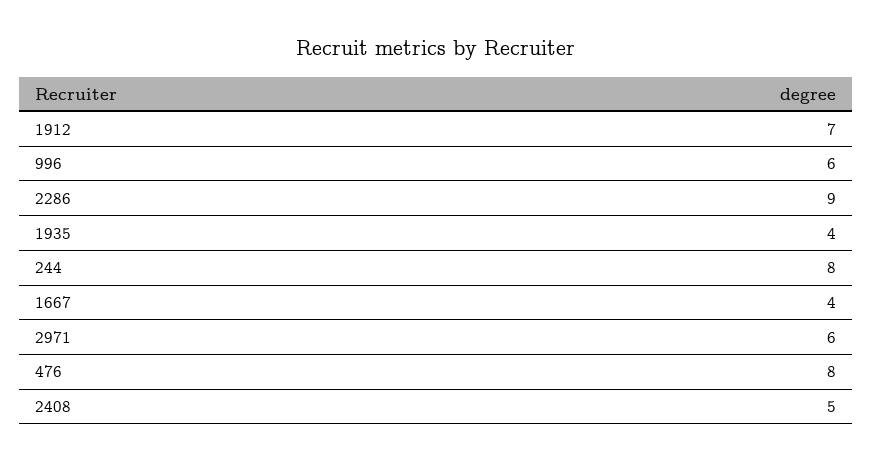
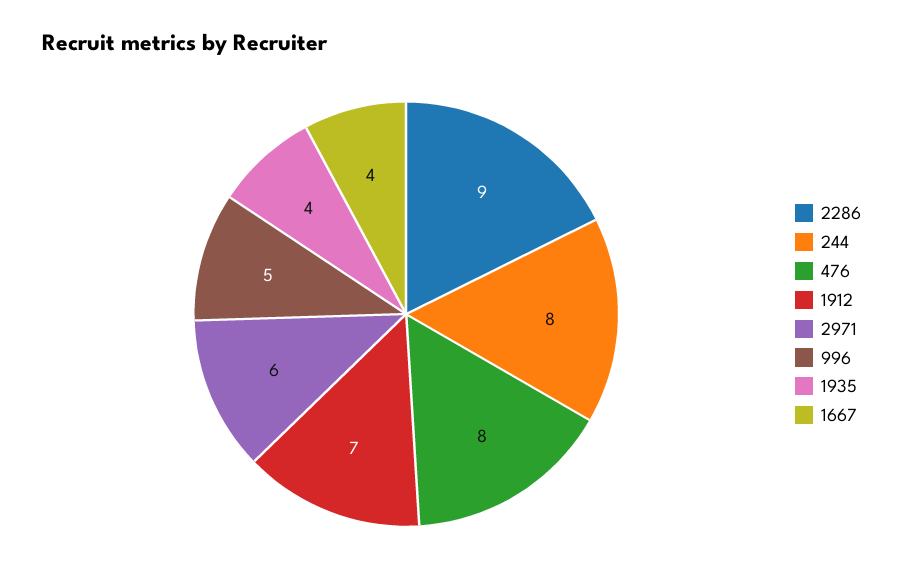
996: 6 -> 5
2408: 5 -> none

